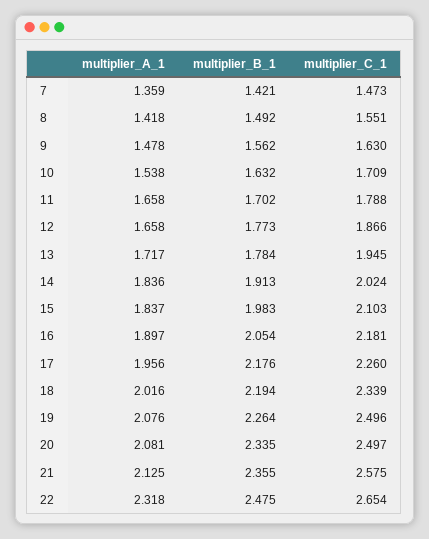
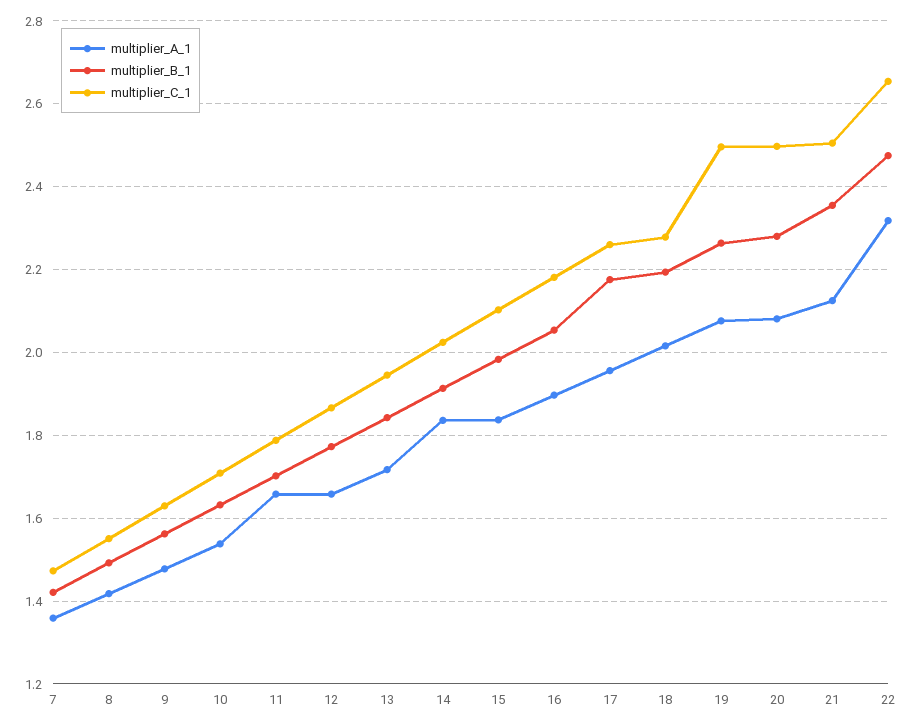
multiplier_B_1, 13: 1.784 -> 1.84
multiplier_C_1, 18: 2.339 -> 2.28
multiplier_B_1, 20: 2.335 -> 2.28
multiplier_C_1, 21: 2.575 -> 2.5

